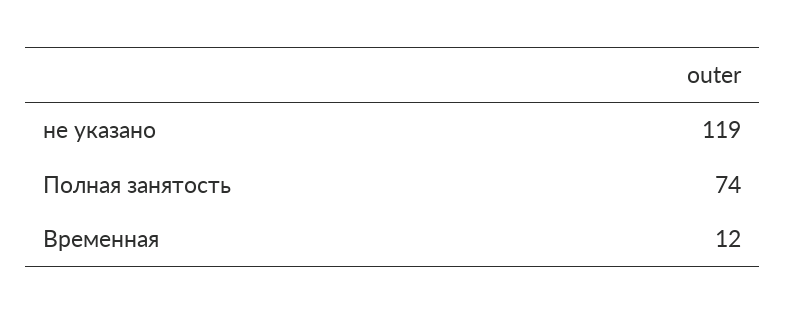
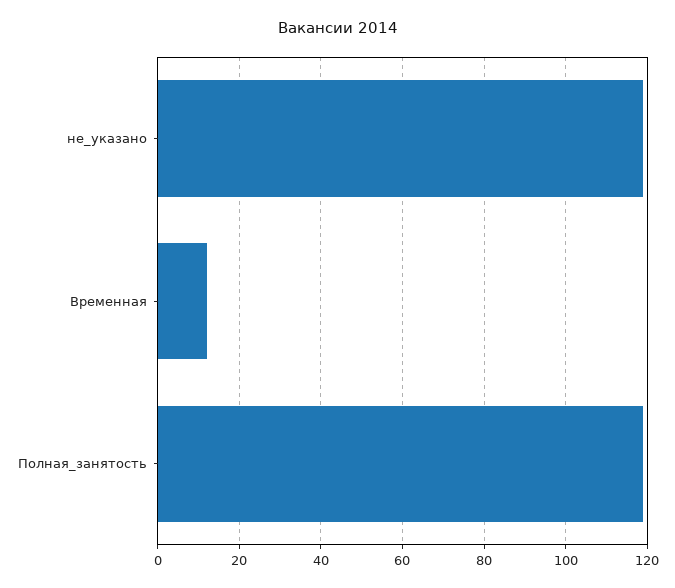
Полная занятость: 74 -> 120

